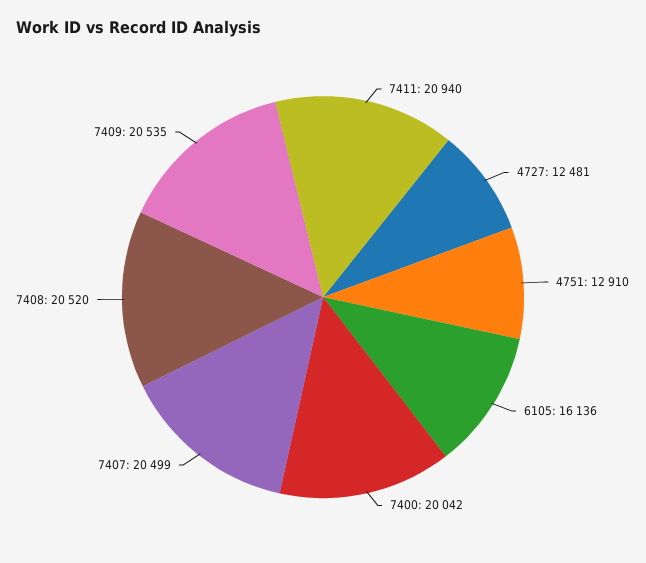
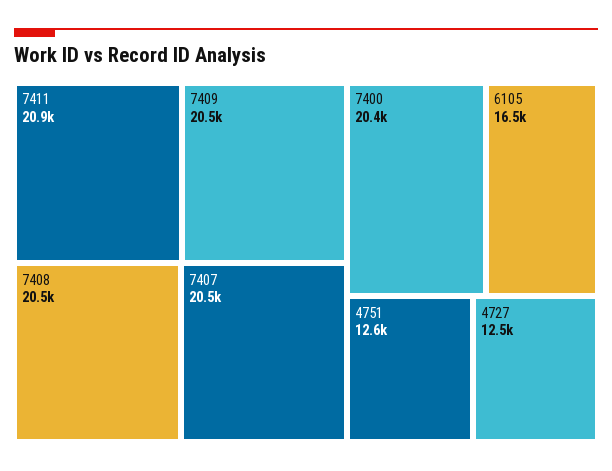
4751: 12910 -> 12600
6105: 16136 -> 16500
7400: 20042 -> 20400

